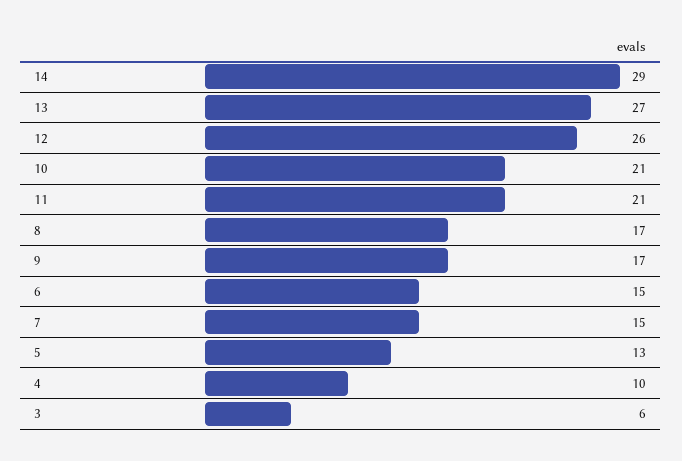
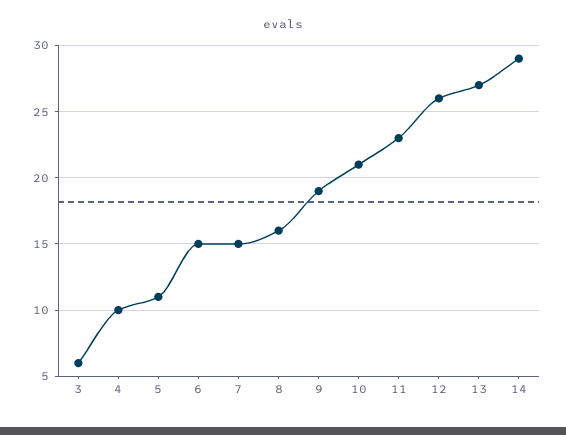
11: 21 -> 23
8: 17 -> 16
9: 17 -> 19
5: 13 -> 11

